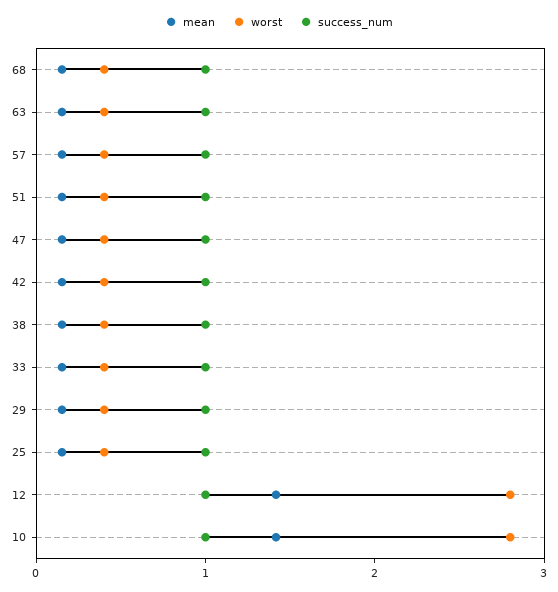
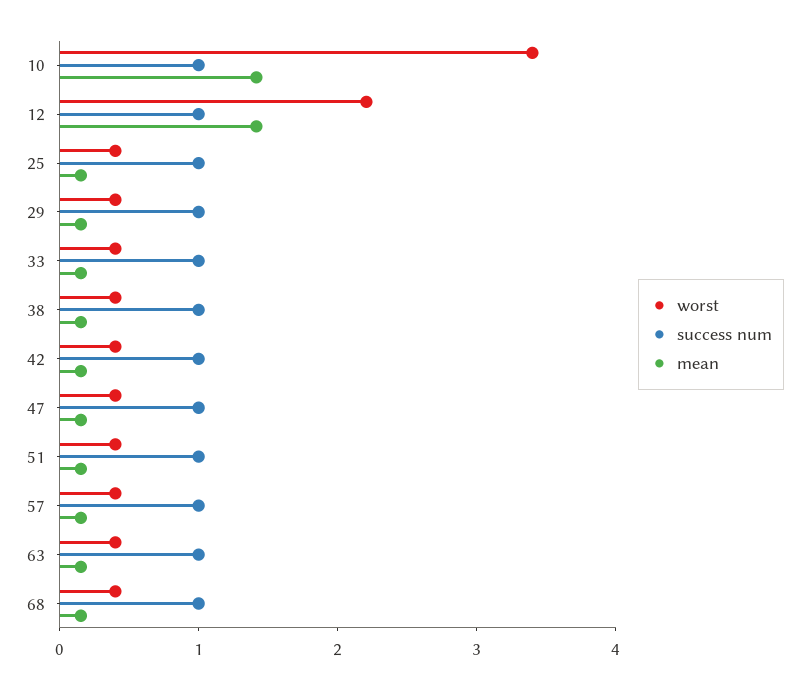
worst, 12: 2.8 -> 2.2
worst, 10: 2.8 -> 3.4

